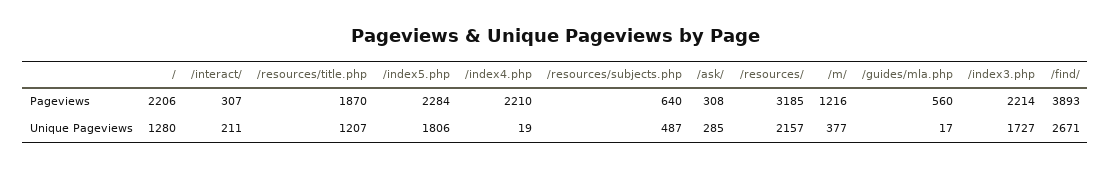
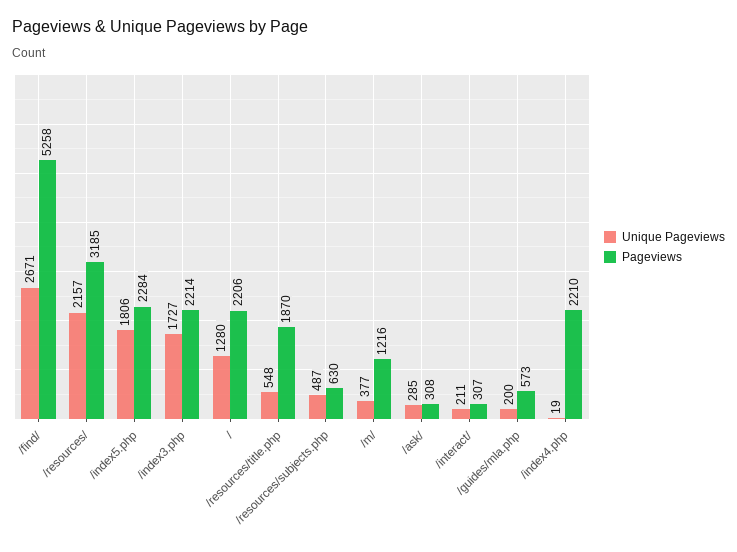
Pageviews, /resources/subjects.php: 640 -> 630
Pageviews, /guides/mla.php: 560 -> 573
Pageviews, /find/: 3893 -> 5258
Unique Pageviews, /resources/title.php: 1207 -> 548
Unique Pageviews, /guides/mla.php: 17 -> 200

